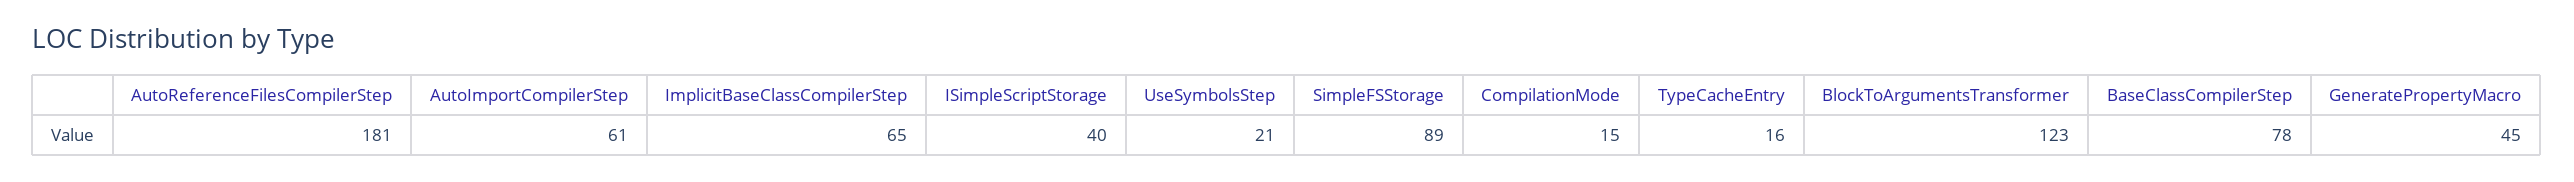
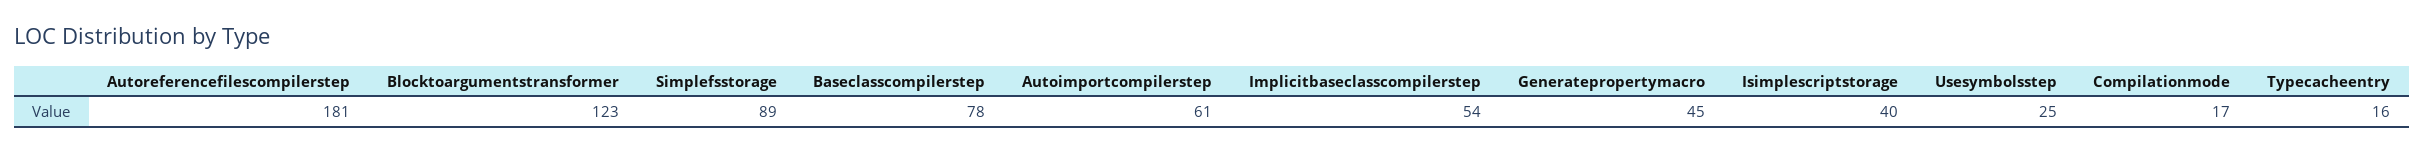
ImplicitBaseClassCompilerStep: 65 -> 54
UseSymbolsStep: 21 -> 25
CompilationMode: 15 -> 17

